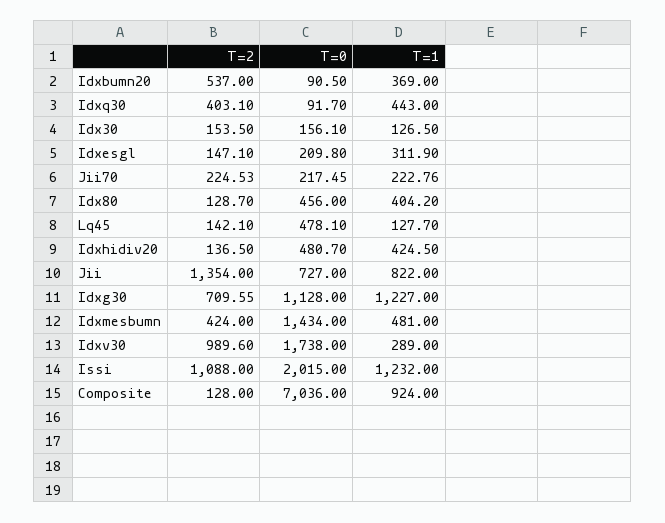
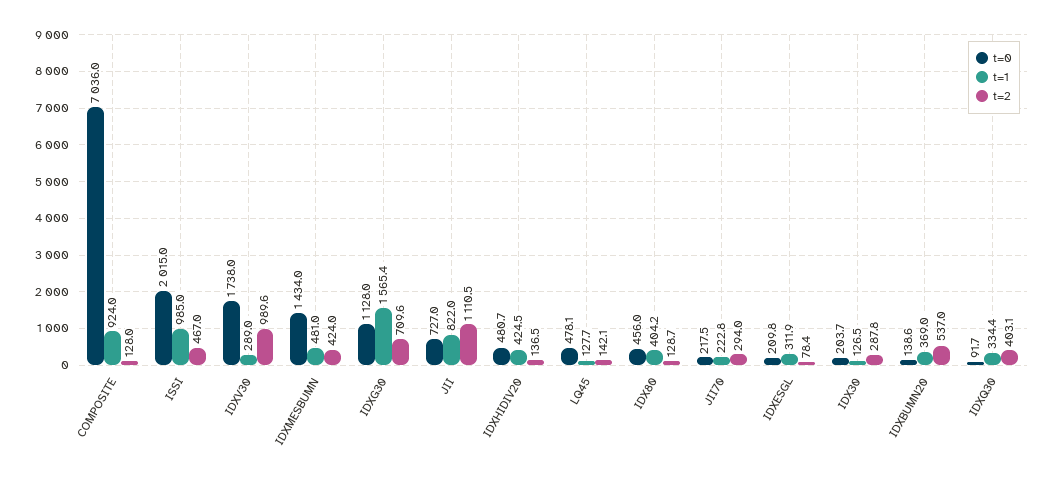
T=0, Idxbumn20: 90.5 -> 138.6
T=1, Idxq30: 443 -> 334.4
T=2, Idx30: 153.5 -> 287.8
T=0, Idx30: 156.1 -> 203.7
T=2, Idxesgl: 147.1 -> 78.4
T=2, Jii70: 224.53 -> 294
T=2, Jii: 1354 -> 1110.5
T=1, Idxg30: 1227 -> 1565.4
T=2, Issi: 1088 -> 467
T=1, Issi: 1232 -> 985

